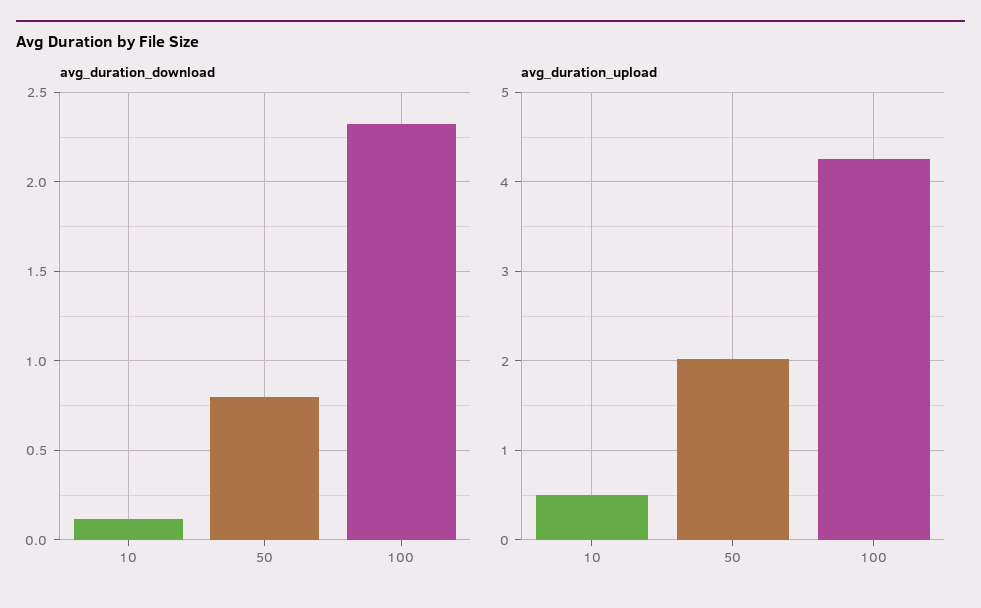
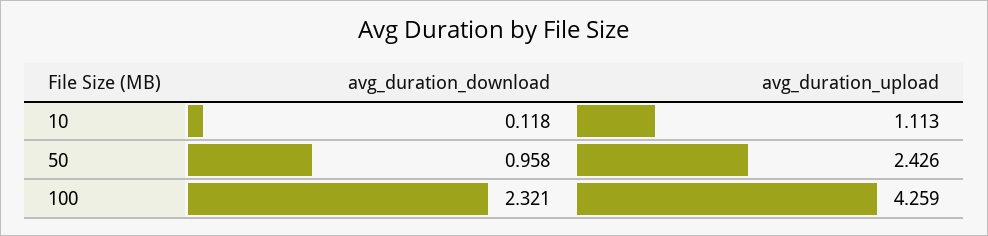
avg_duration_download, 50: 0.8 -> 0.958
avg_duration_upload, 10: 0.5 -> 1.113
avg_duration_upload, 50: 2 -> 2.426

